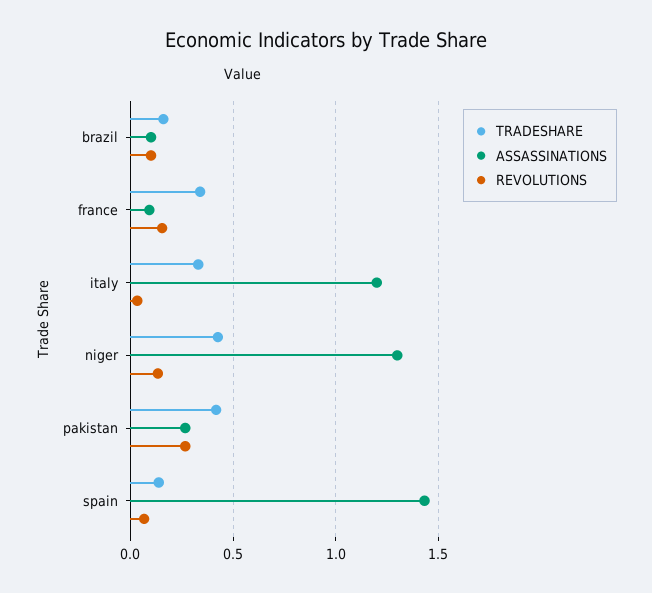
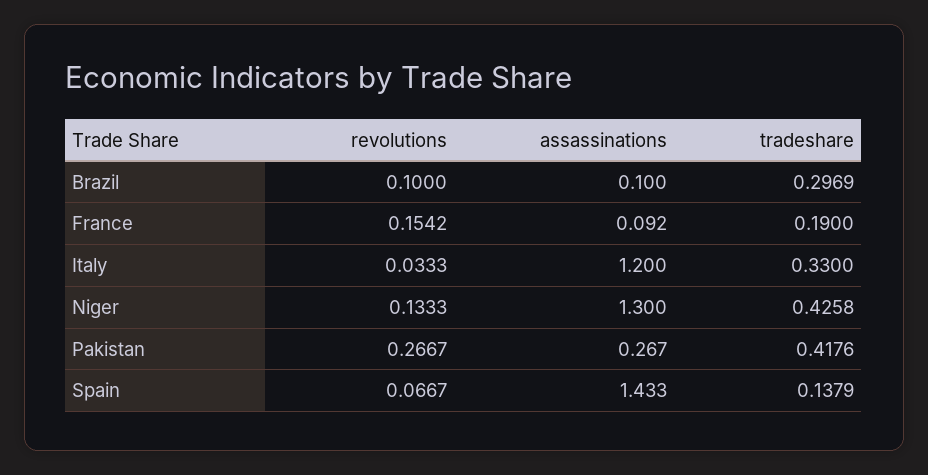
TRADESHARE, brazil: 0.15 -> 0.2969
TRADESHARE, france: 0.35 -> 0.19

